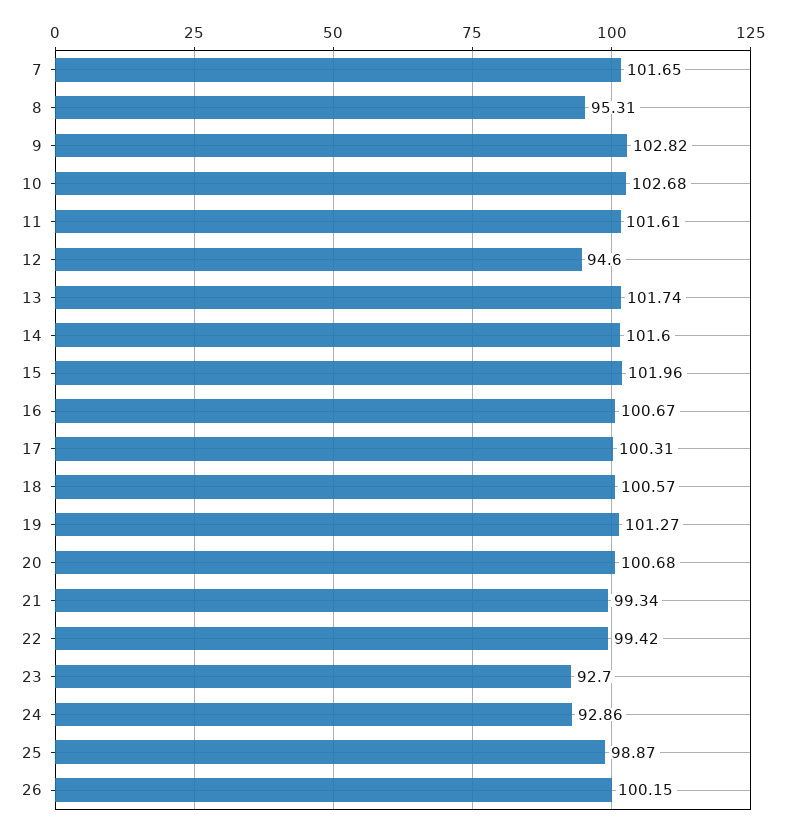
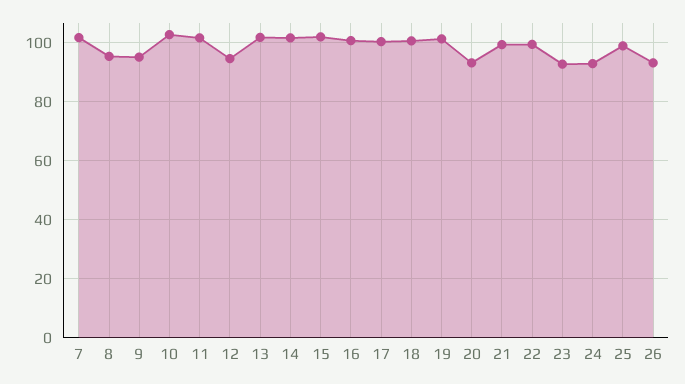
9: 102.82 -> 95
20: 100.68 -> 92.5
26: 100.15 -> 92.5

